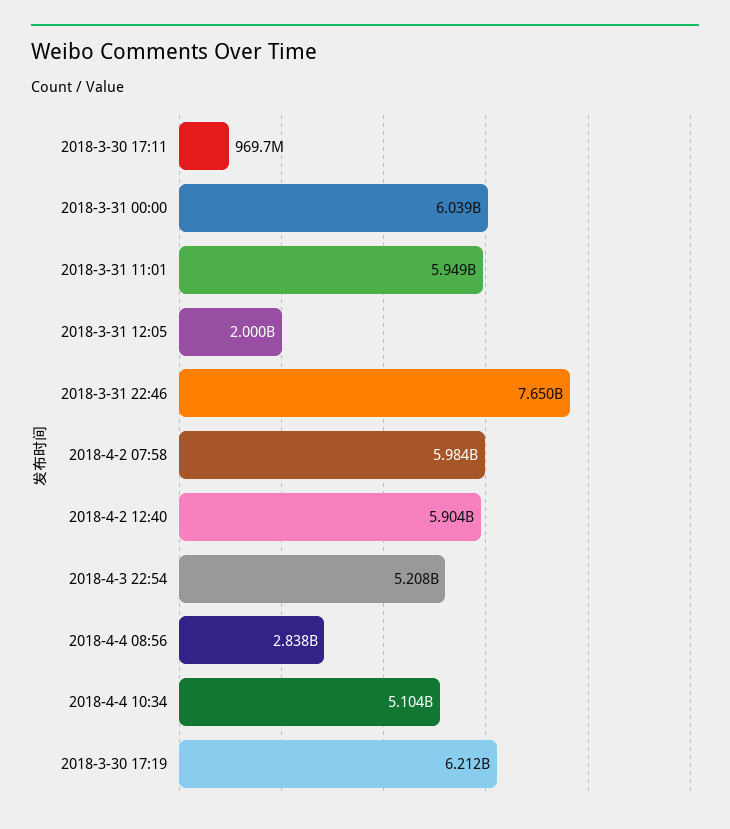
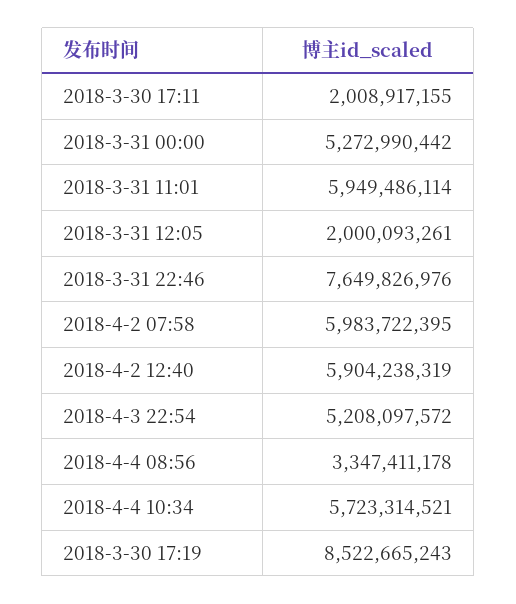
2018-3-30 17:11: 969700000 -> 2008917155
2018-3-31 00:00: 6039000000 -> 5272990442
2018-4-4 08:56: 2838000000 -> 3347411178
2018-4-4 10:34: 5104000000 -> 5723314521
2018-3-30 17:19: 6212000000 -> 8522665243

